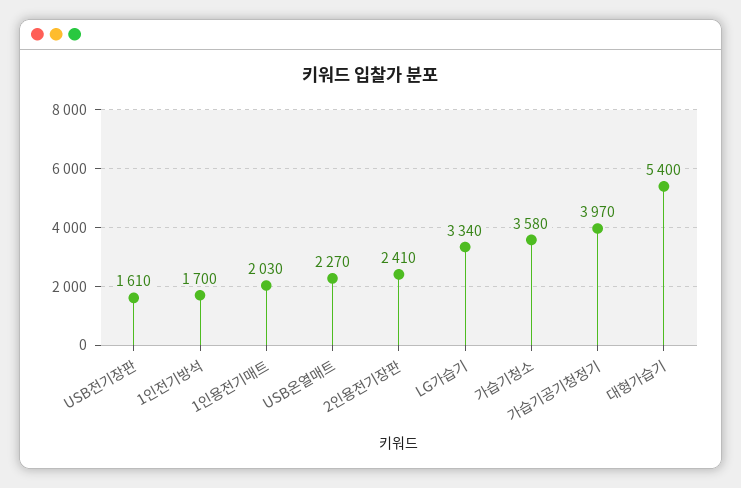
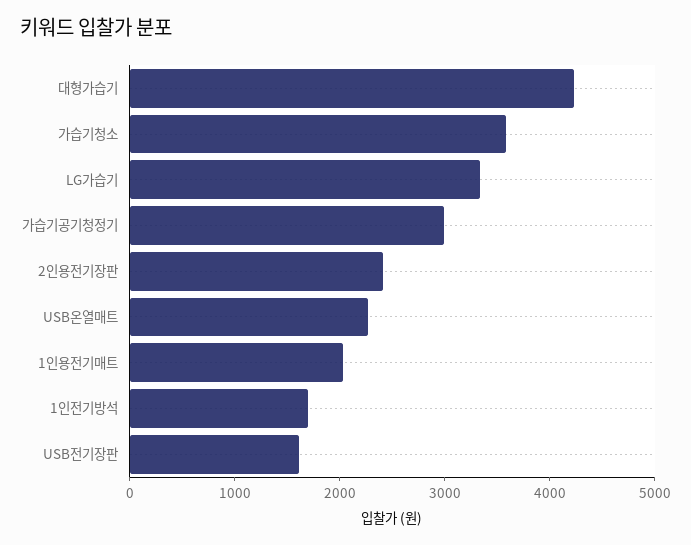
가습기공기청정기: 3970 -> 3000
대형가습기: 5400 -> 4200

